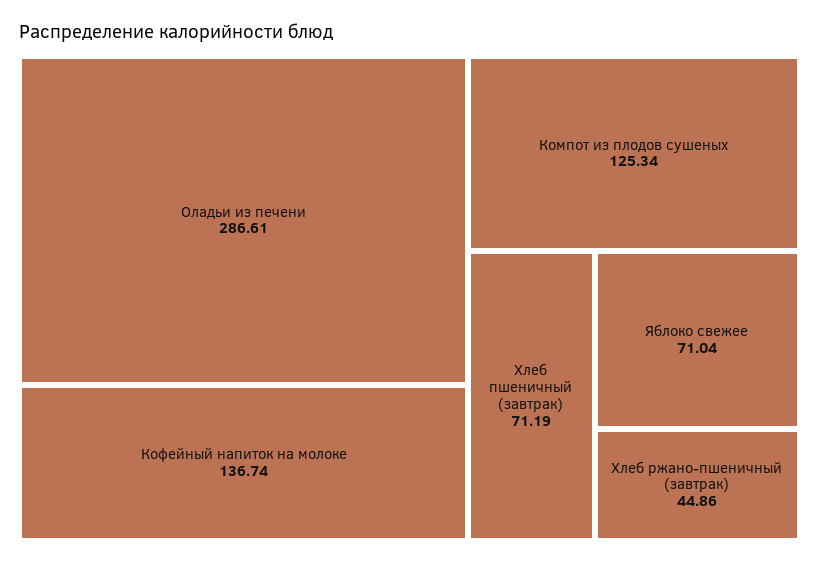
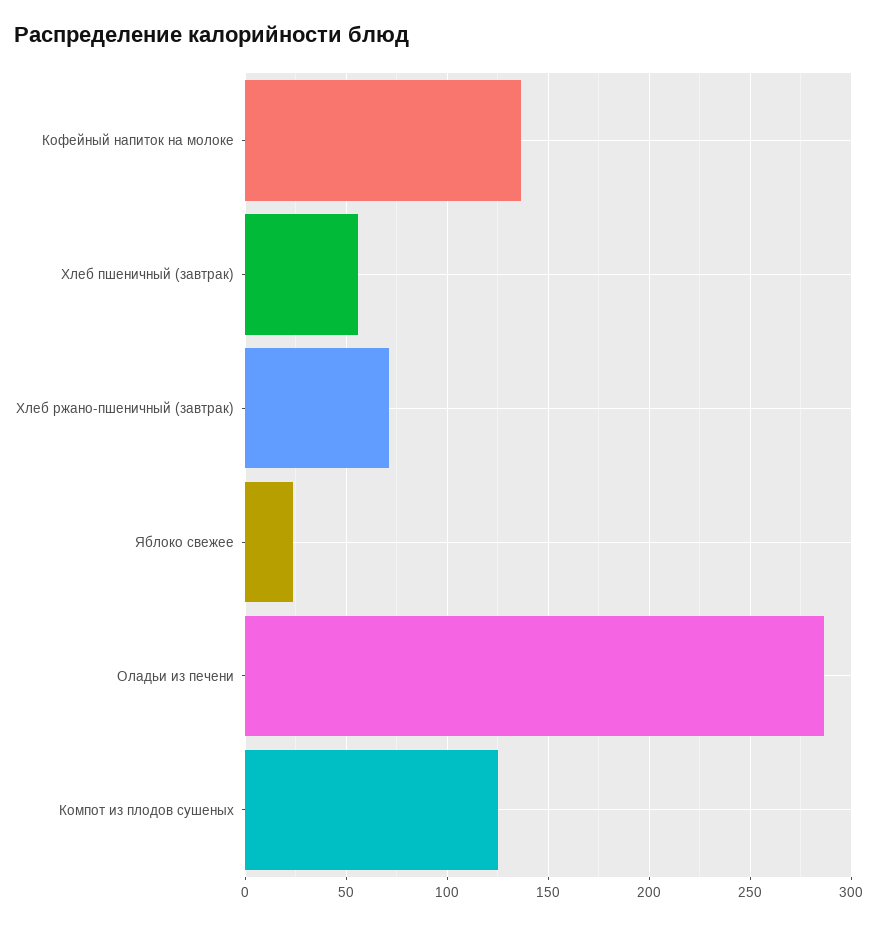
Хлеб пшеничный (завтрак): 71.19 -> 55
Яблоко свежее: 71.04 -> 25
Хлеб ржано-пшеничный (завтрак): 44.86 -> 70

